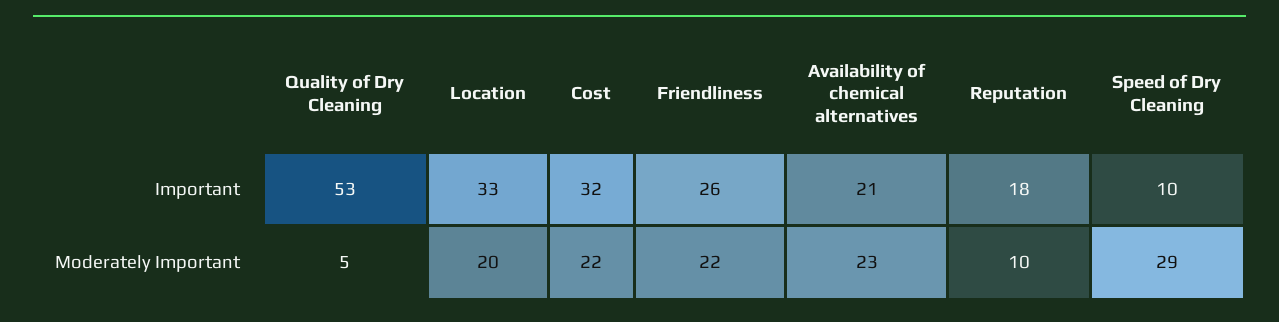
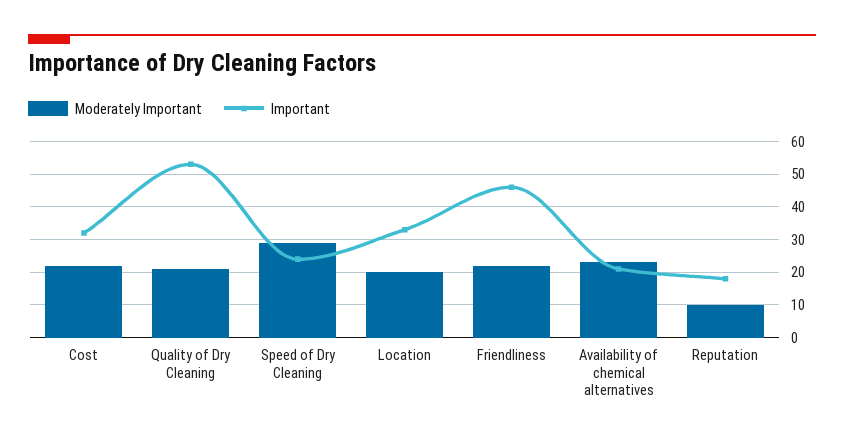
Important, Friendliness: 26 -> 45
Important, Speed of Dry Cleaning: 10 -> 25
Moderately Important, Quality of Dry Cleaning: 5 -> 20

